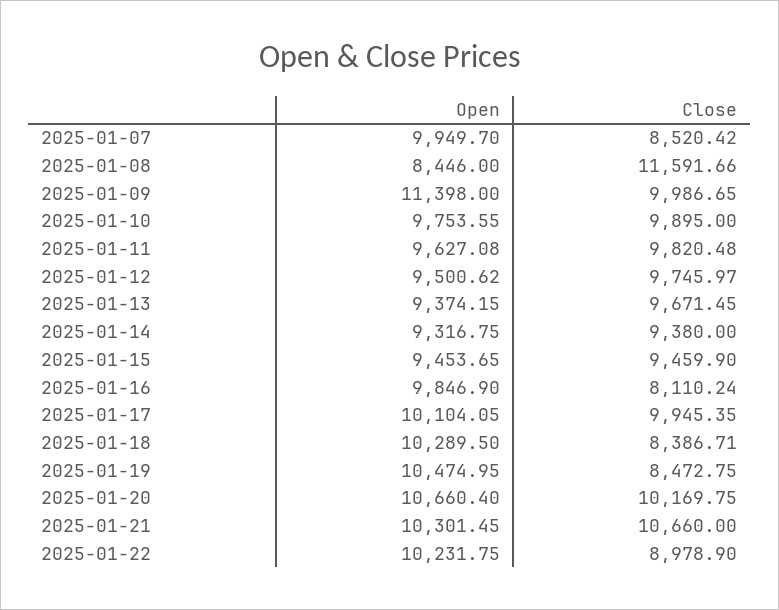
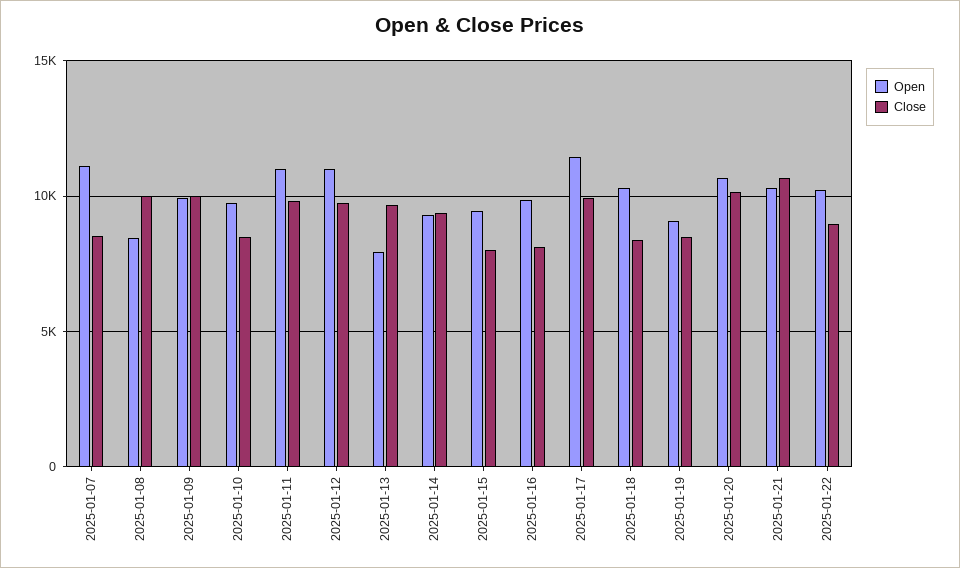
Open, 2025-01-07: 9949.7 -> 11000
Close, 2025-01-08: 11591.66 -> 10000
Open, 2025-01-09: 11398 -> 10000
Close, 2025-01-10: 9895 -> 8500
Open, 2025-01-11: 9627.08 -> 11000
Open, 2025-01-12: 9500.62 -> 11000
Open, 2025-01-13: 9374.15 -> 8000
Close, 2025-01-15: 9459.9 -> 8000
Open, 2025-01-17: 10104.05 -> 11500
Open, 2025-01-19: 10474.95 -> 9000

